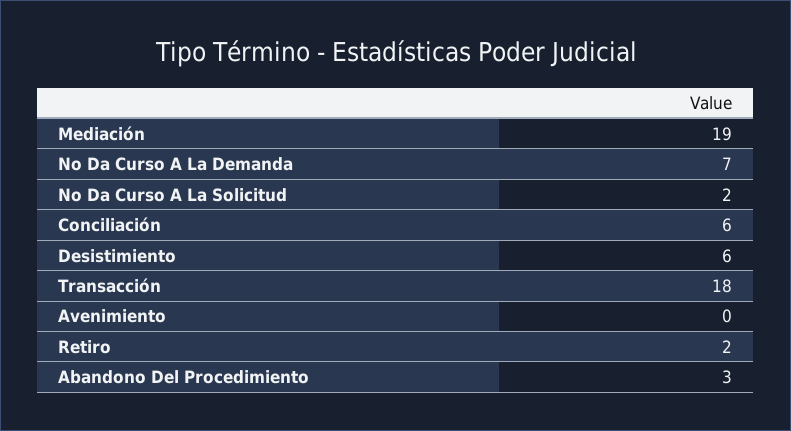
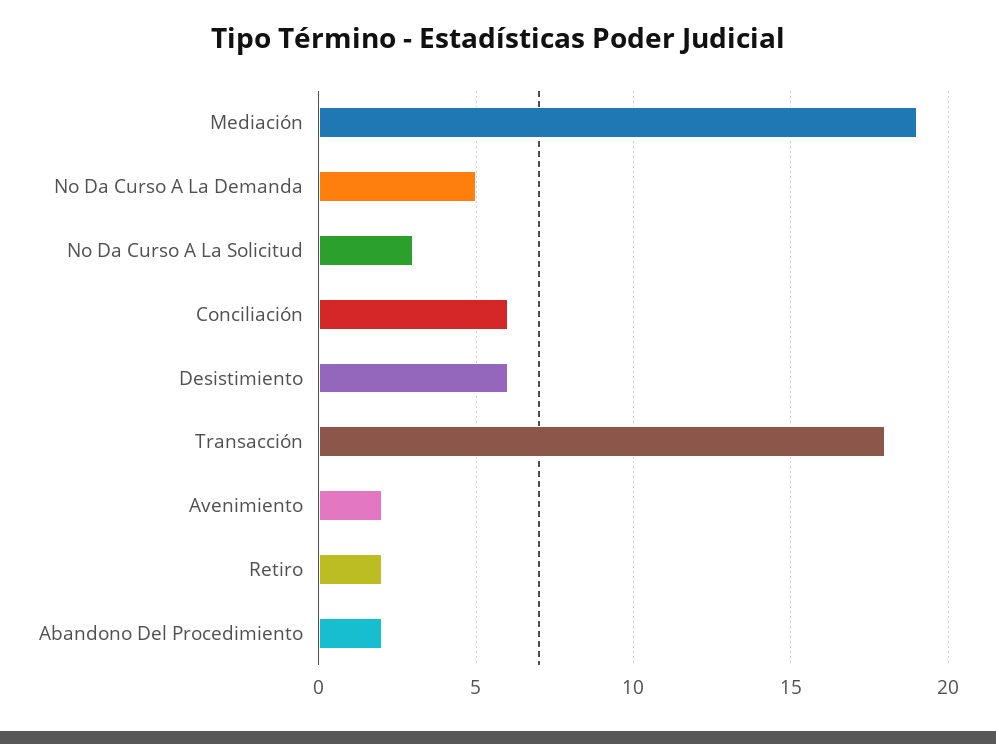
No Da Curso A La Demanda: 7 -> 5
No Da Curso A La Solicitud: 2 -> 3
Avenimiento: 0 -> 2
Abandono Del Procedimiento: 3 -> 2

